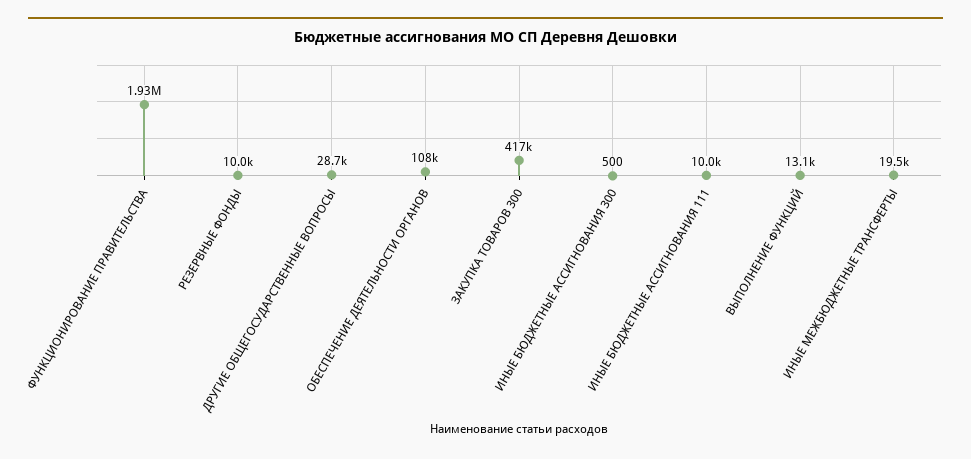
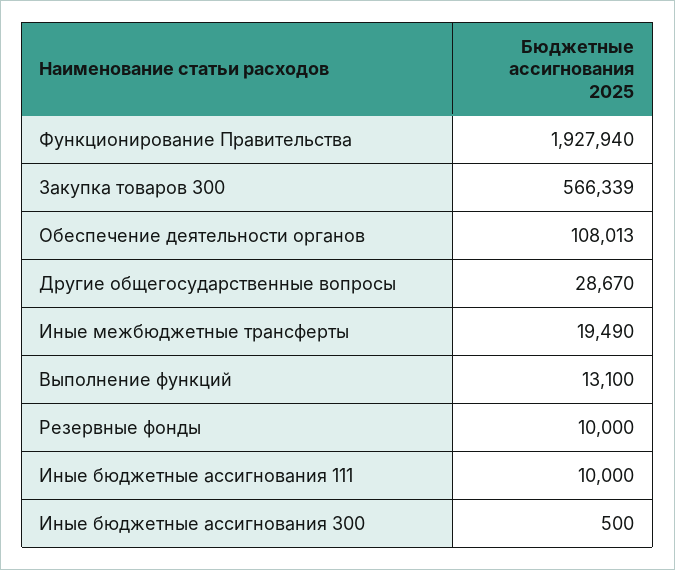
ЗАКУПКА ТОВАРОВ 300: 417000 -> 566339

